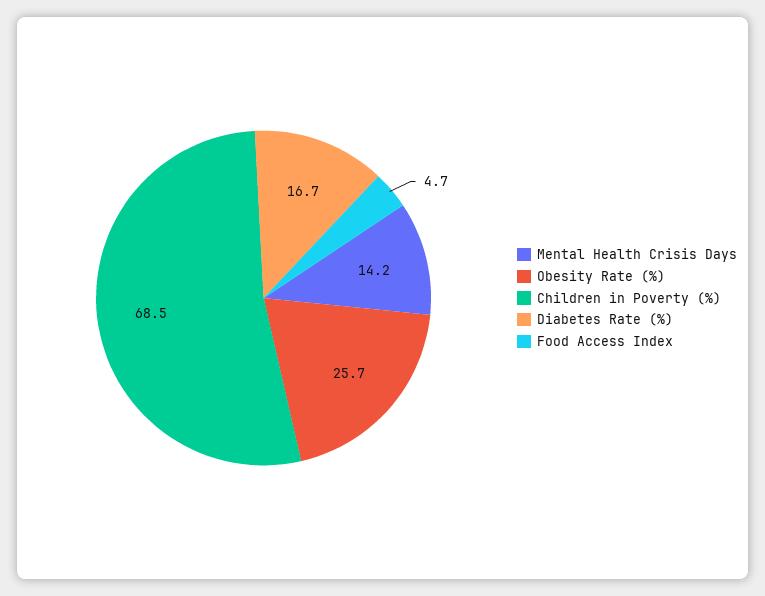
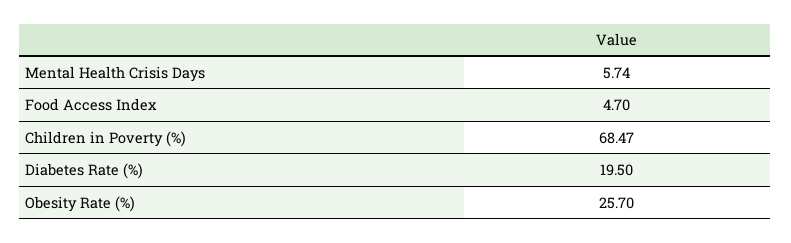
Mental Health Crisis Days: 14.2 -> 5.74
Diabetes Rate (%): 16.7 -> 19.5

